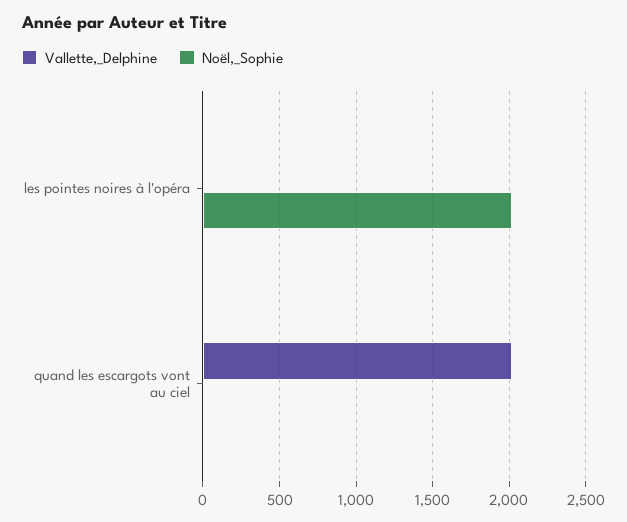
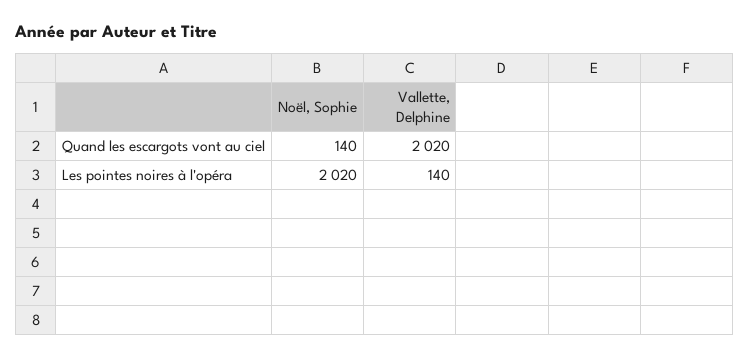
Vallette,_Delphine, les pointes noires à l'opéra: 0 -> 140
Noël,_Sophie, quand les escargots vont au ciel: 0 -> 140

